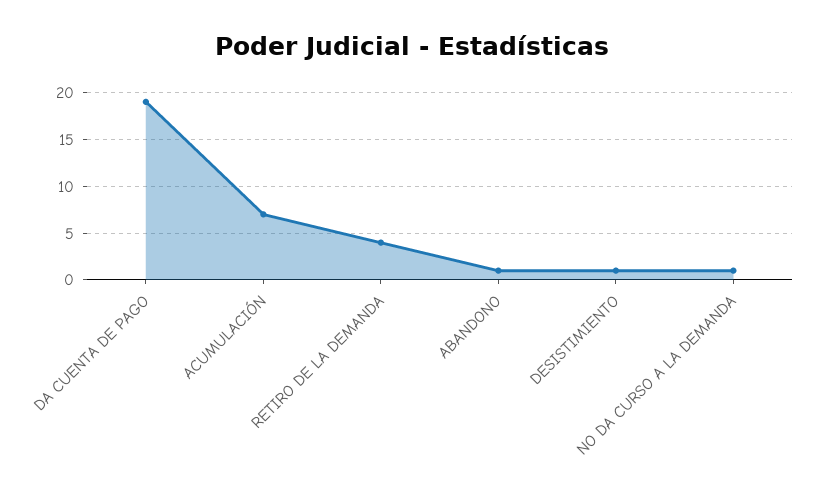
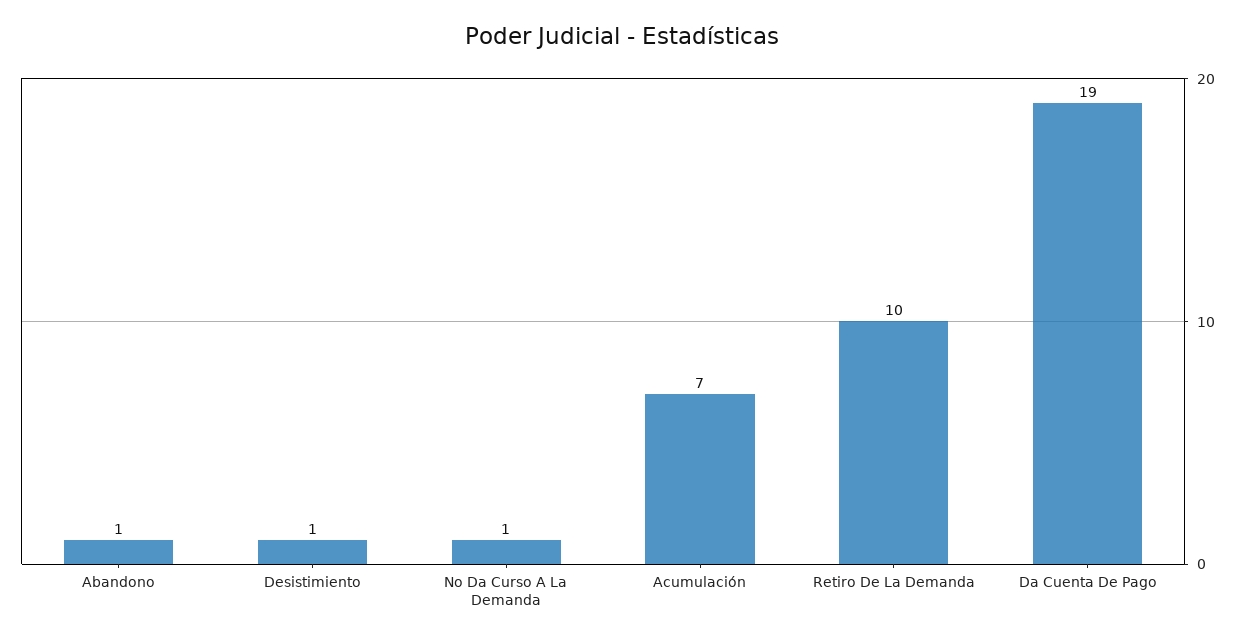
RETIRO DE LA DEMANDA: 4 -> 10

